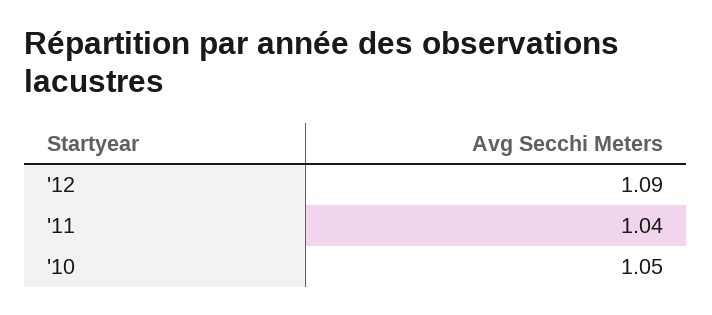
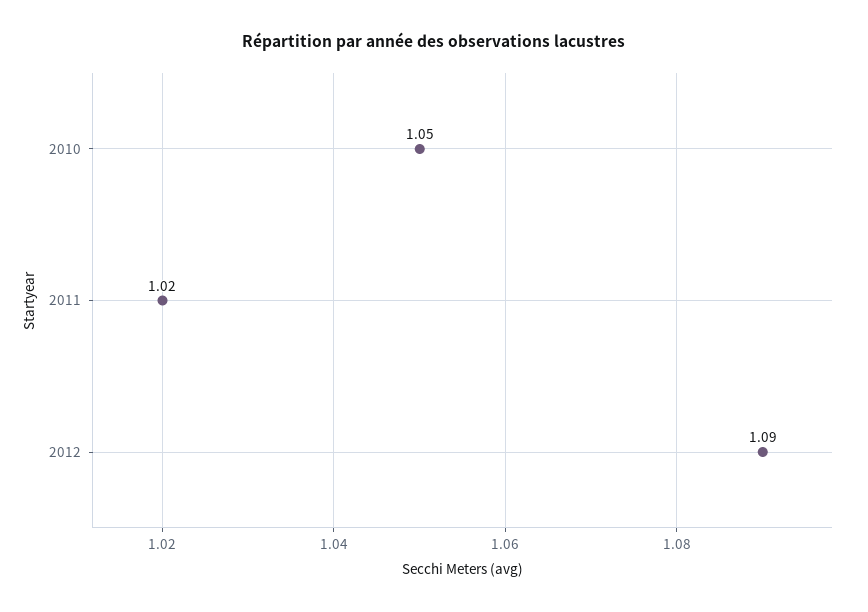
'11: 1.04 -> 1.02

